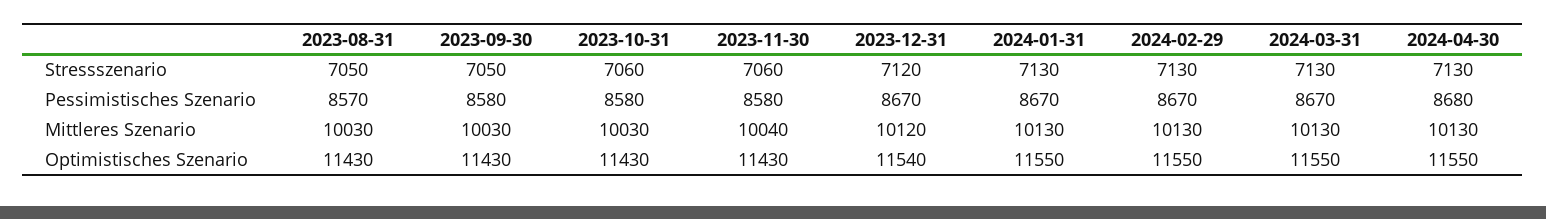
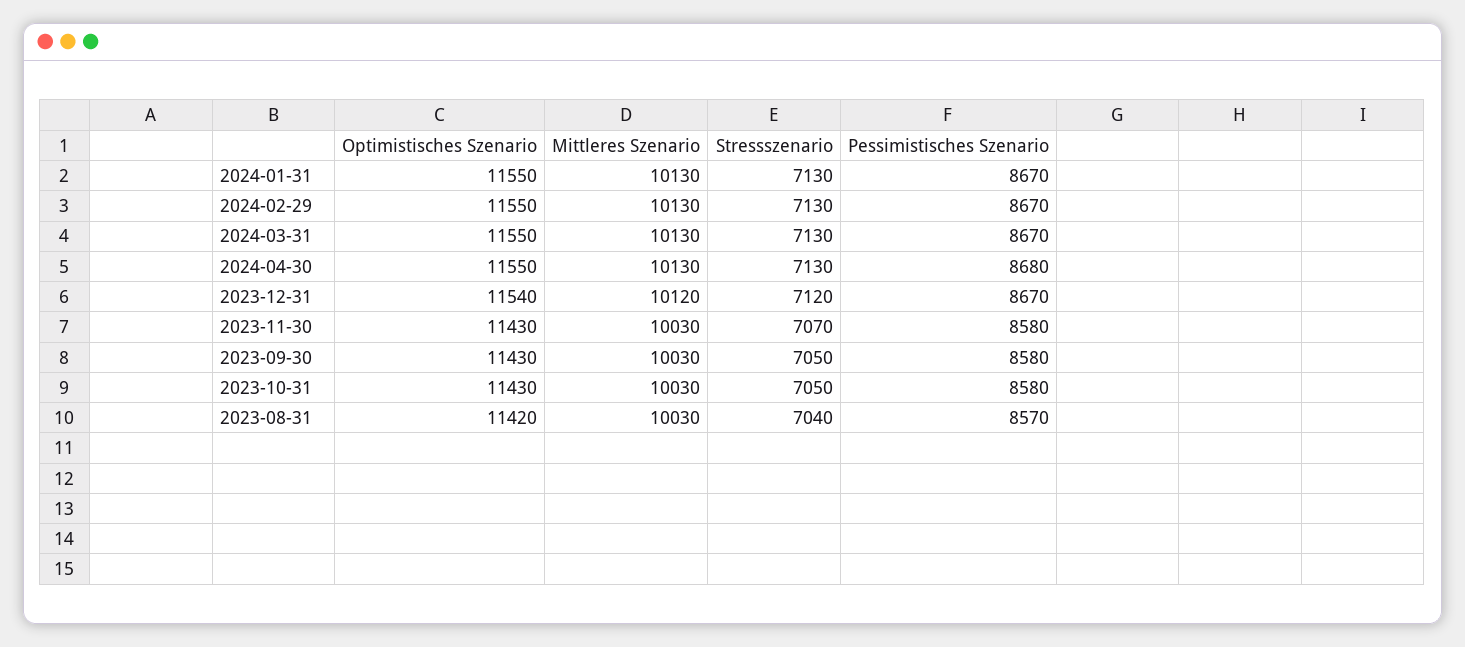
2023-08-31, Stressszenario: 7050 -> 7040
2023-10-31, Stressszenario: 7060 -> 7050
2023-11-30, Stressszenario: 7060 -> 7070
2023-11-30, Mittleres Szenario: 10040 -> 10030
2023-08-31, Optimistisches Szenario: 11430 -> 11420

